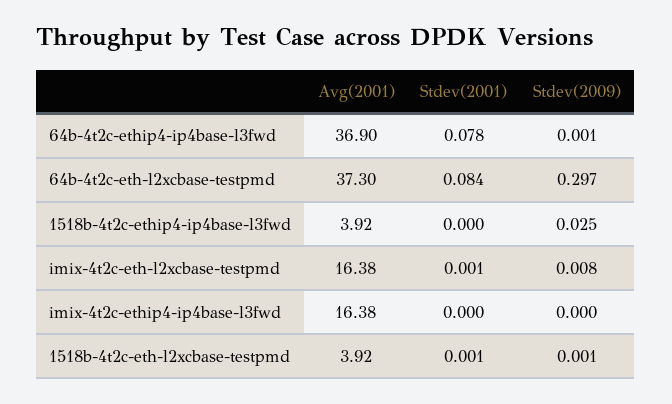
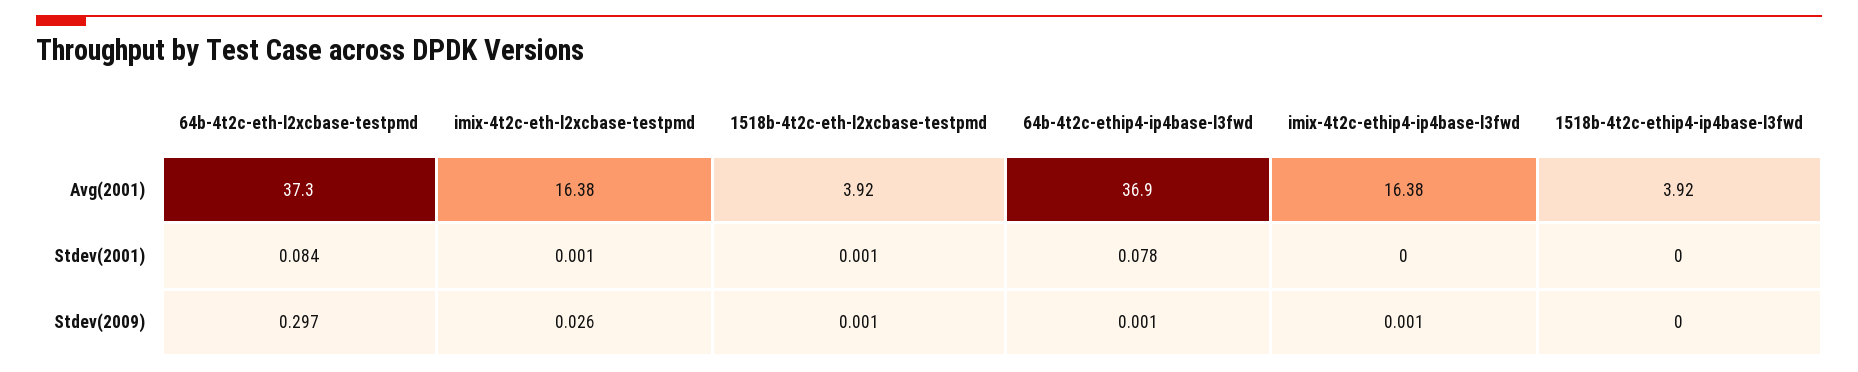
Stdev(2009), 1518b-4t2c-ethip4-ip4base-l3fwd: 0.025 -> 0
Stdev(2009), imix-4t2c-eth-l2xcbase-testpmd: 0.008 -> 0.026
Stdev(2009), imix-4t2c-ethip4-ip4base-l3fwd: 0 -> 0.001

